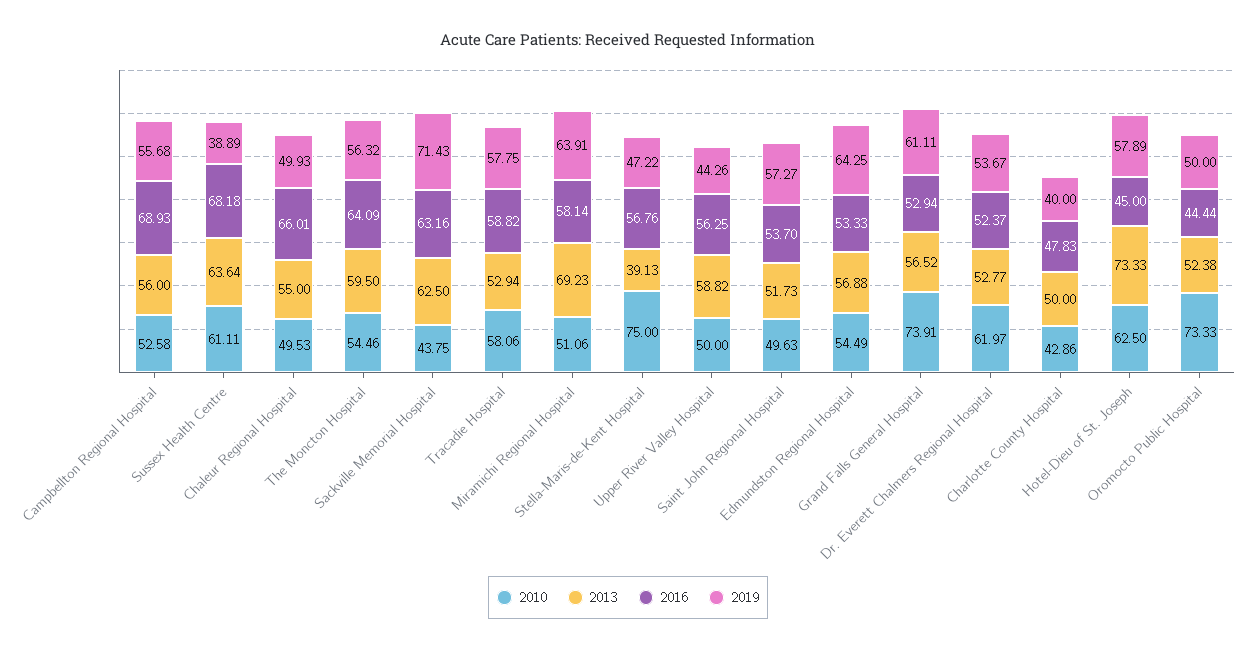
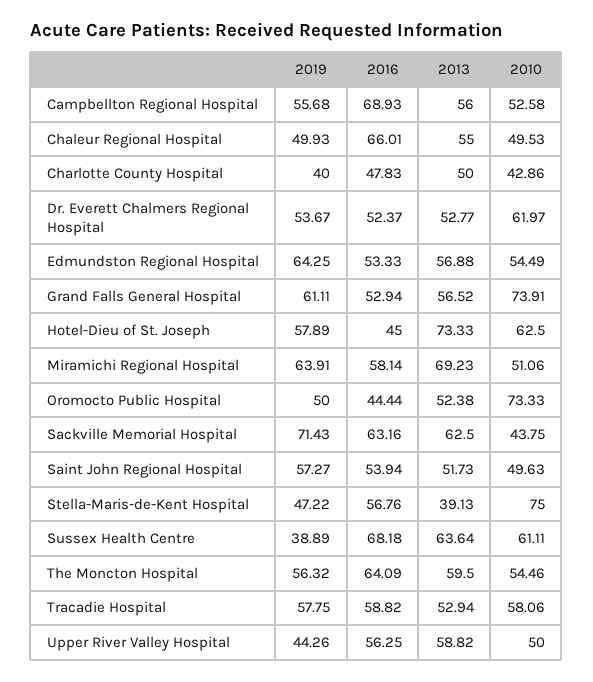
2016, Saint John Regional Hospital: 53.7 -> 53.94

